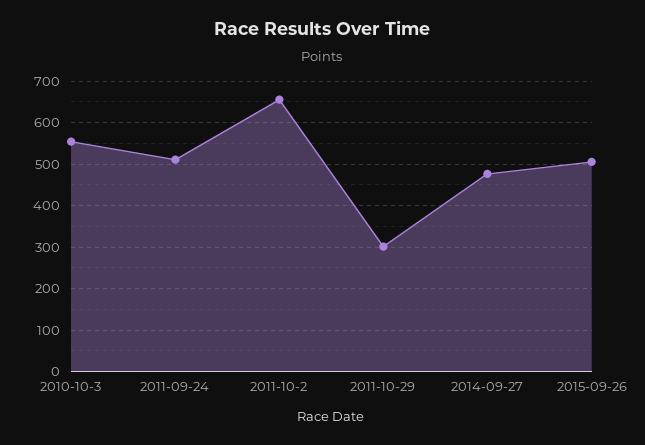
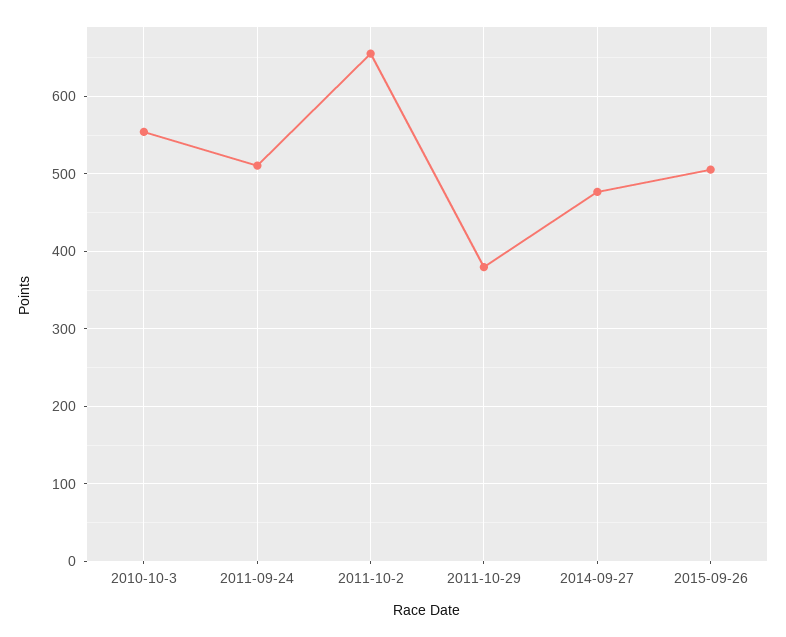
2011-10-29: 300 -> 380

